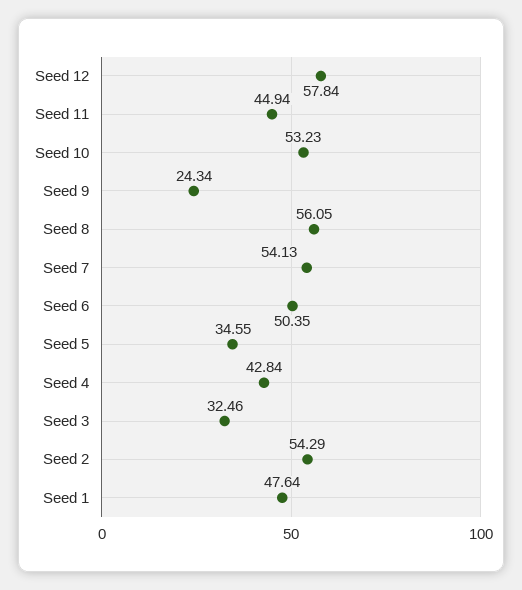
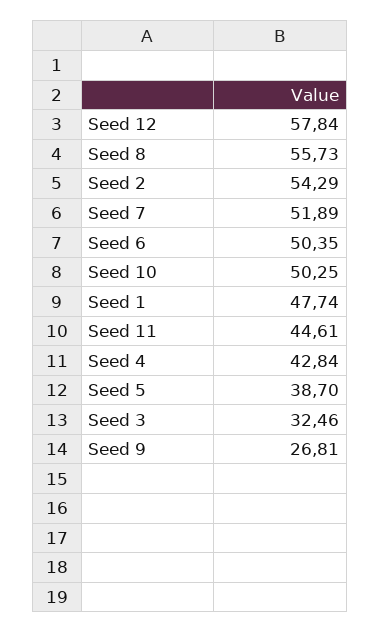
Seed 11: 44.94 -> 44.61
Seed 10: 53.23 -> 50.25
Seed 9: 24.34 -> 26.81
Seed 8: 56.05 -> 55.73
Seed 7: 54.13 -> 51.89
Seed 5: 34.55 -> 38.7
Seed 1: 47.64 -> 47.74

